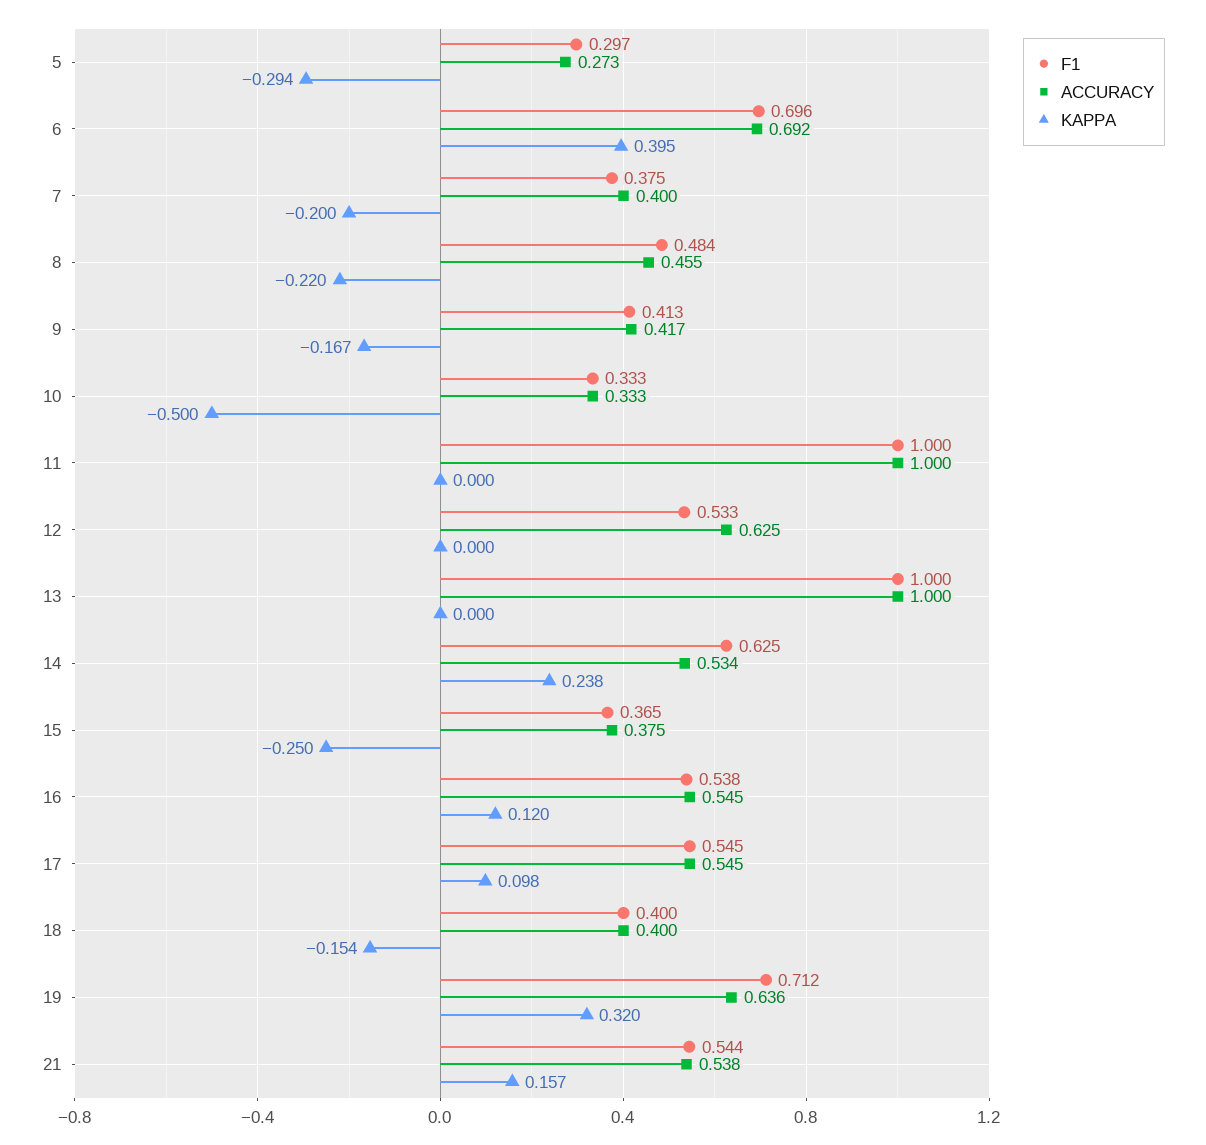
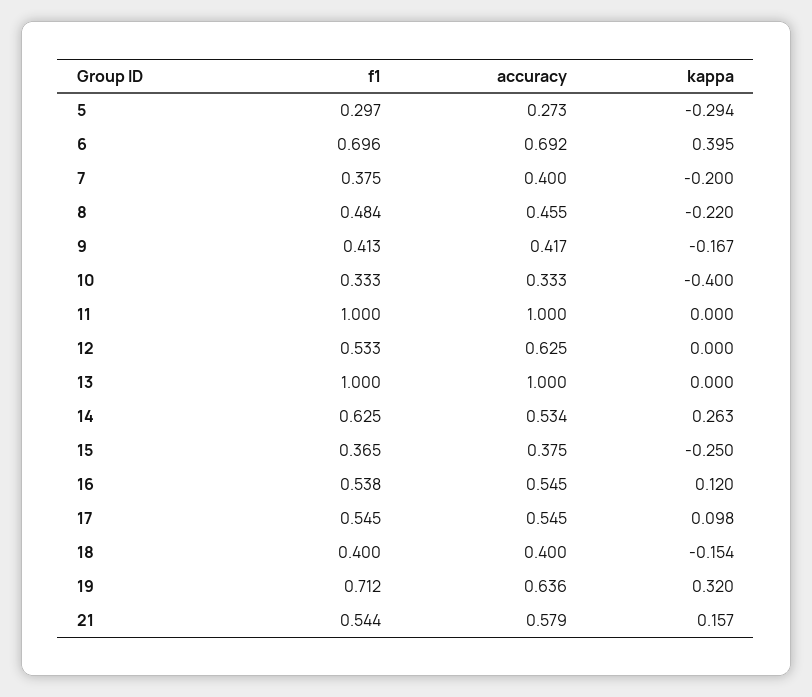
KAPPA, 10: -0.5 -> -0.4
KAPPA, 14: 0.238 -> 0.263
ACCURACY, 21: 0.538 -> 0.579

